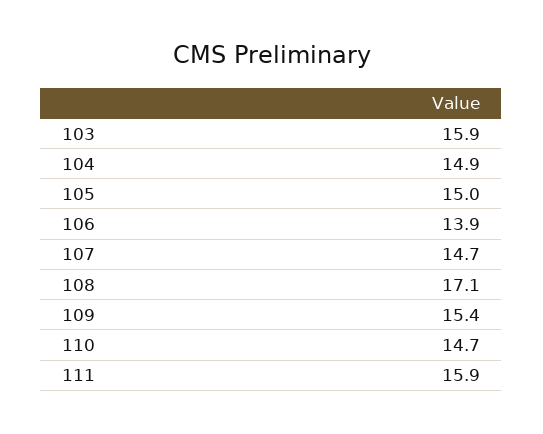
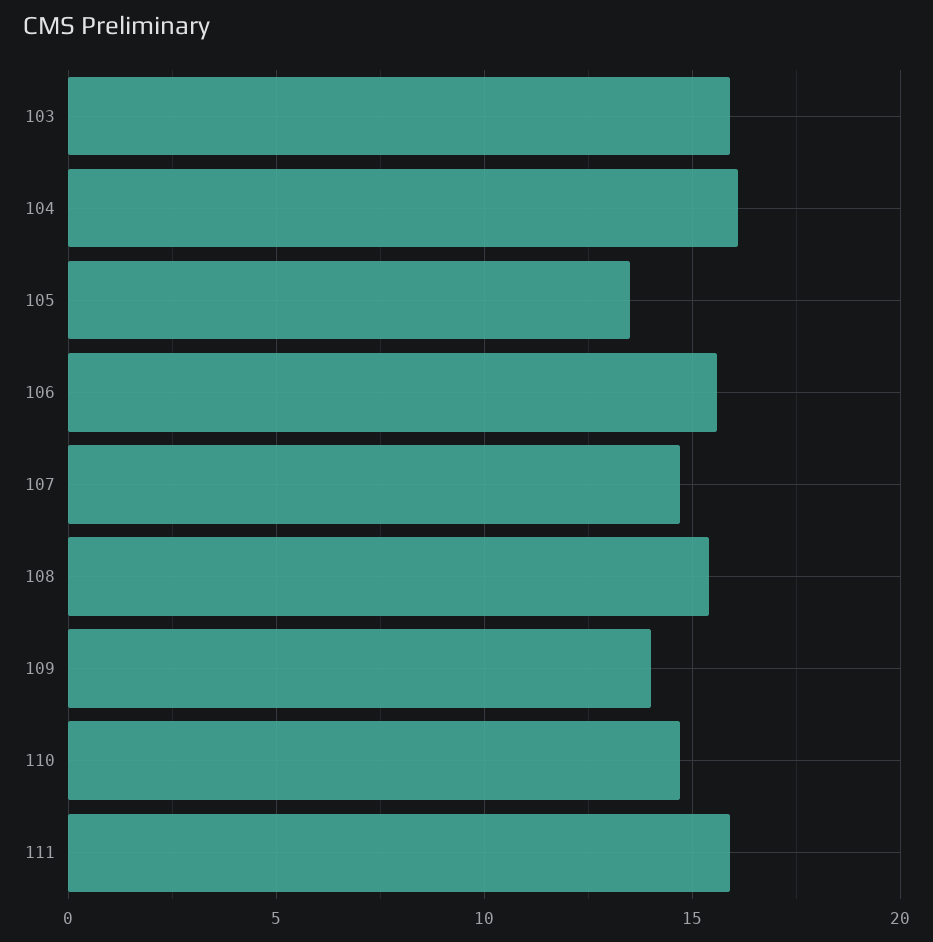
104: 14.9 -> 16
105: 15 -> 13.5
106: 13.9 -> 15.5
108: 17.1 -> 15.5
109: 15.4 -> 14

